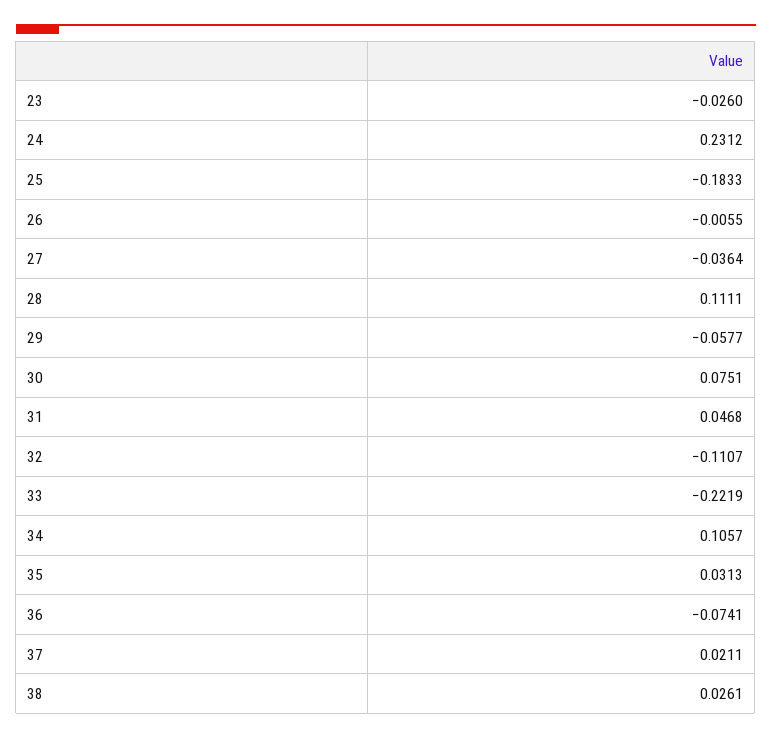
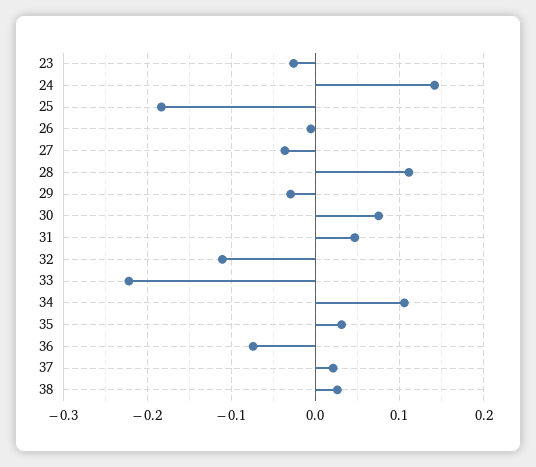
24: 0.2312 -> 0.14
29: -0.0577 -> -0.03

